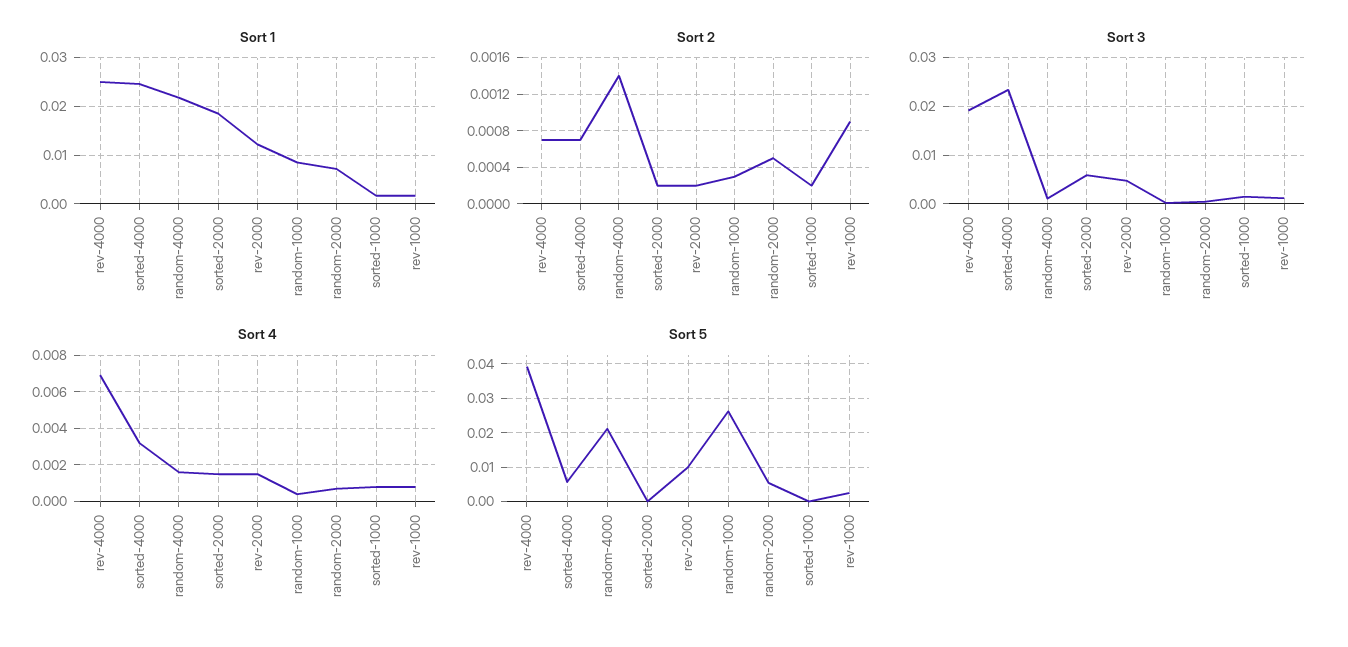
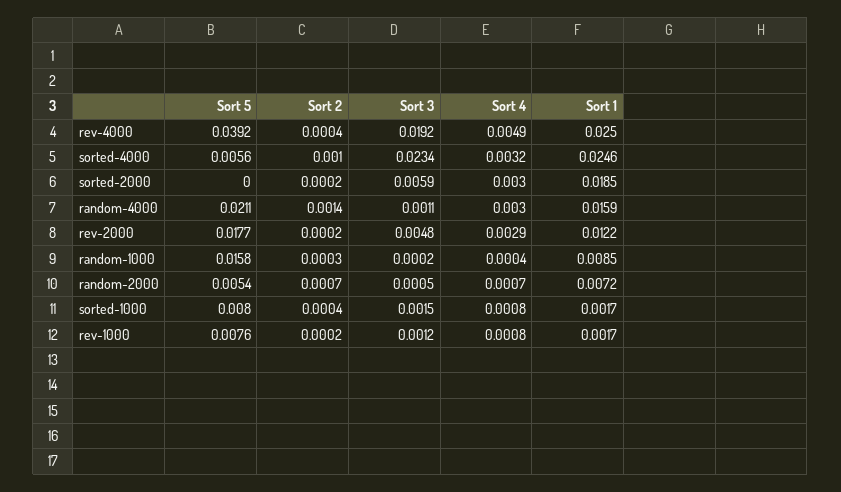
Sort 1, random-4000: 0.022 -> 0.0159
Sort 2, rev-4000: 0.0007 -> 0.0004
Sort 2, sorted-4000: 0.0007 -> 0.001
Sort 2, random-2000: 0.0005 -> 0.0007
Sort 2, sorted-1000: 0.0002 -> 0.0004
Sort 2, rev-1000: 0.0009 -> 0.0002
Sort 4, rev-4000: 0.007 -> 0.0049
Sort 4, random-4000: 0.0015 -> 0.003
Sort 4, sorted-2000: 0.0015 -> 0.003
Sort 4, rev-2000: 0.0015 -> 0.0029
Sort 5, rev-2000: 0.01 -> 0.0177
Sort 5, random-1000: 0.026 -> 0.0158
Sort 5, sorted-1000: 0 -> 0.008
Sort 5, rev-1000: 0.002 -> 0.0076

